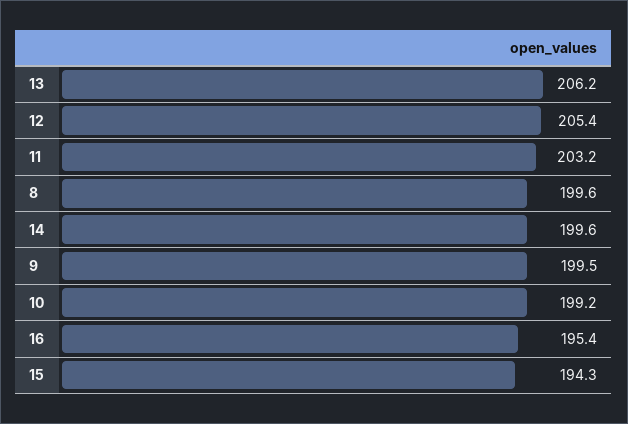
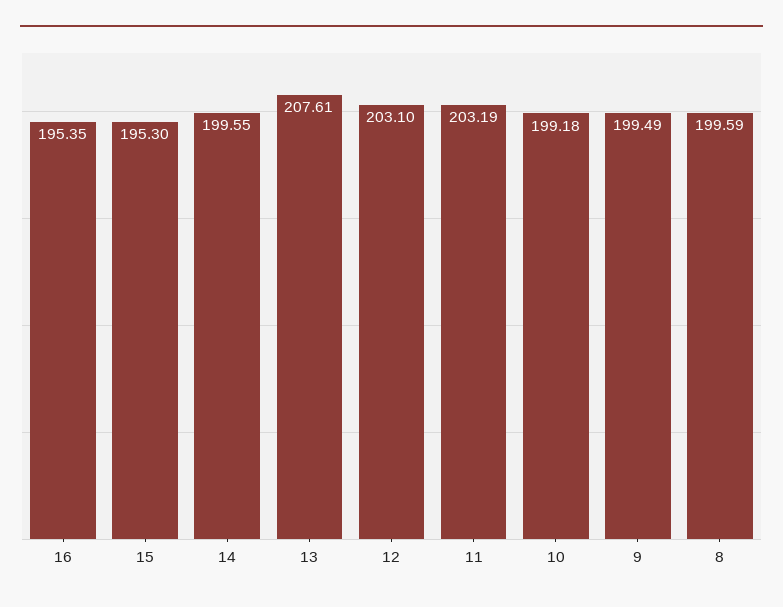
13: 206.2 -> 207.61
12: 205.4 -> 203.1
15: 194.3 -> 195.3

